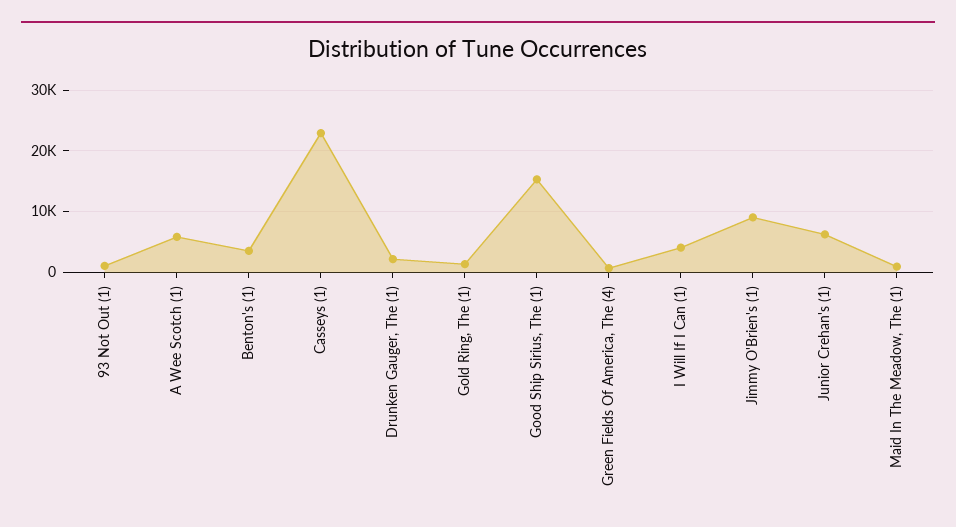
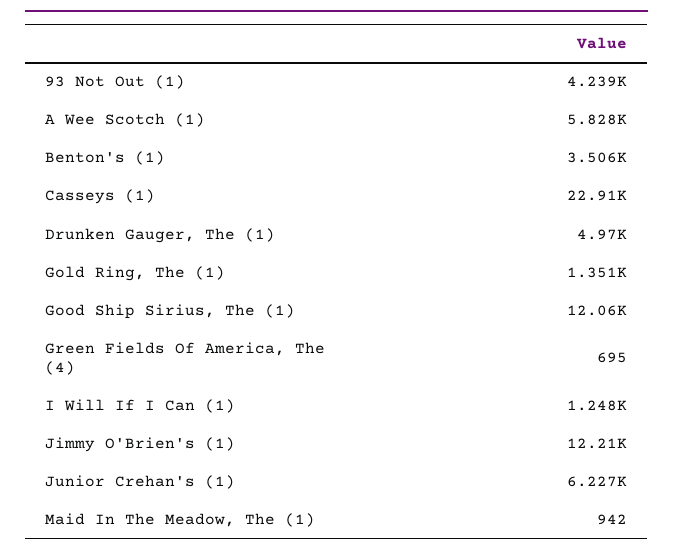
93 Not Out (1): 1000 -> 4239
Drunken Gauger, The (1): 2000 -> 4970
Good Ship Sirius, The (1): 15000 -> 12060
I Will If I Can (1): 4000 -> 1248
Jimmy O'Brien's (1): 9000 -> 12210

